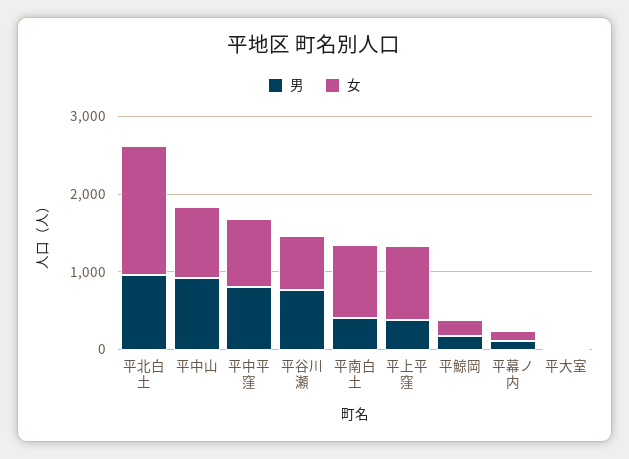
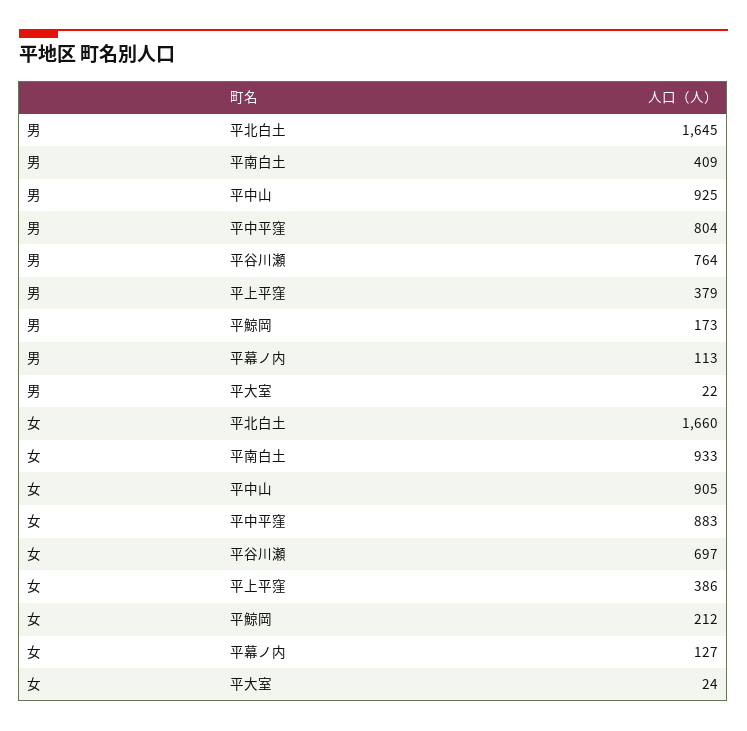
男, 平北白土: 1000 -> 1645
女, 平上平窪: 1000 -> 386

